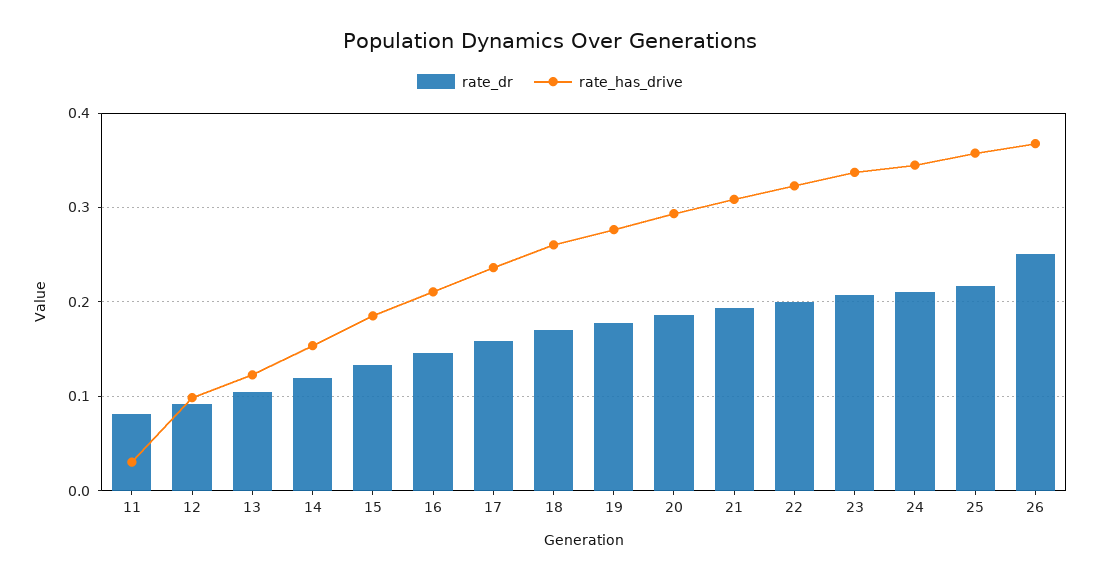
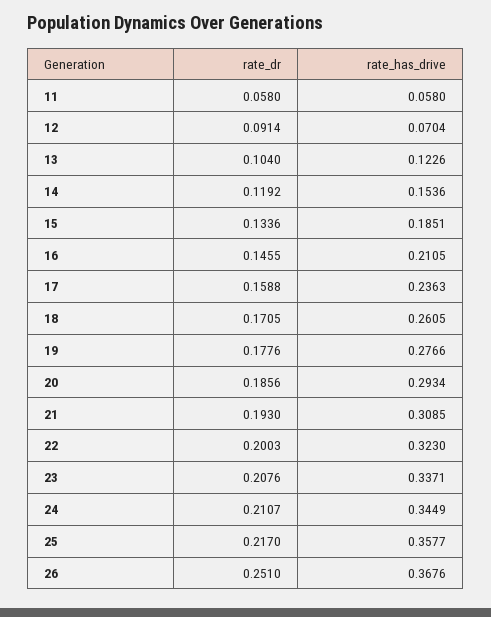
rate_dr, 11: 0.08 -> 0.058
rate_has_drive, 11: 0.03 -> 0.058
rate_has_drive, 12: 0.1 -> 0.0704

